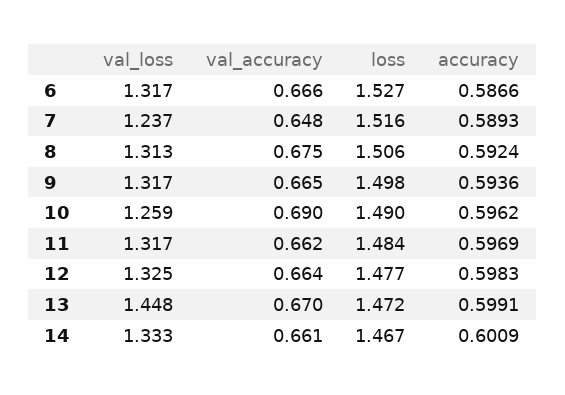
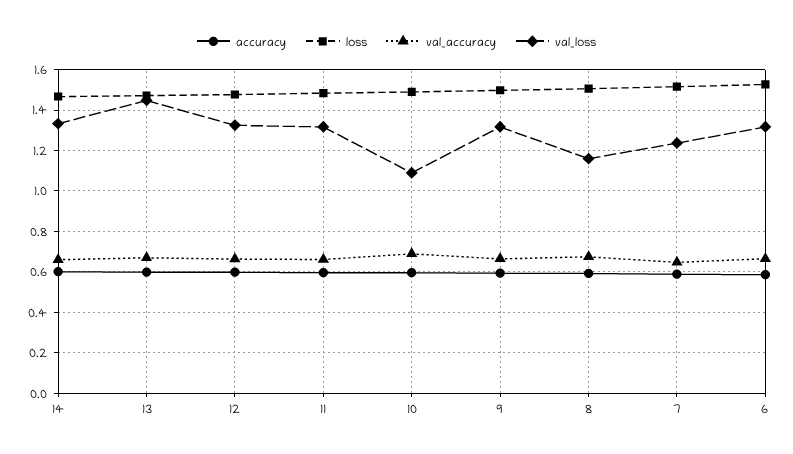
val_loss, 8: 1.313 -> 1.15
val_loss, 10: 1.259 -> 1.1

